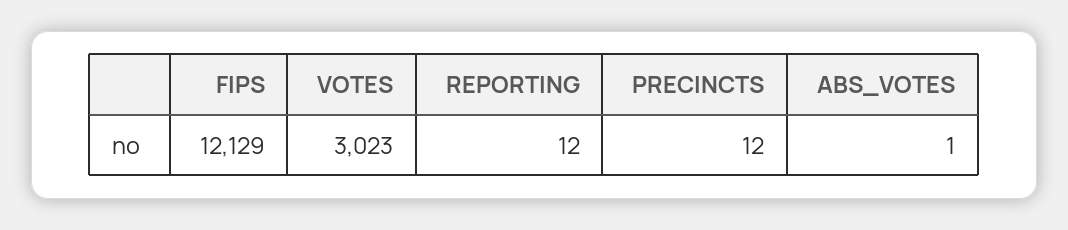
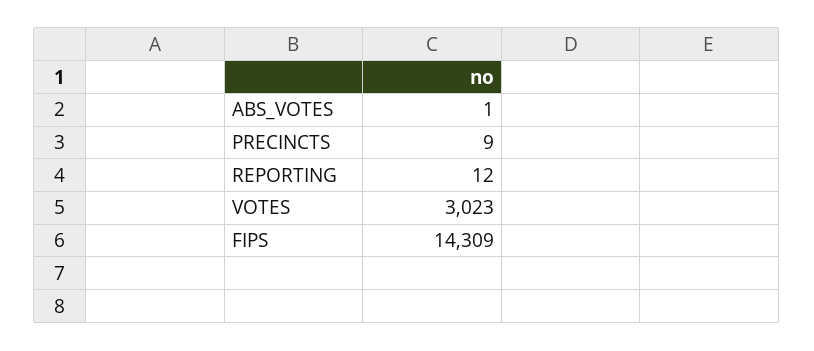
FIPS: 12129 -> 14309
PRECINCTS: 12 -> 9

